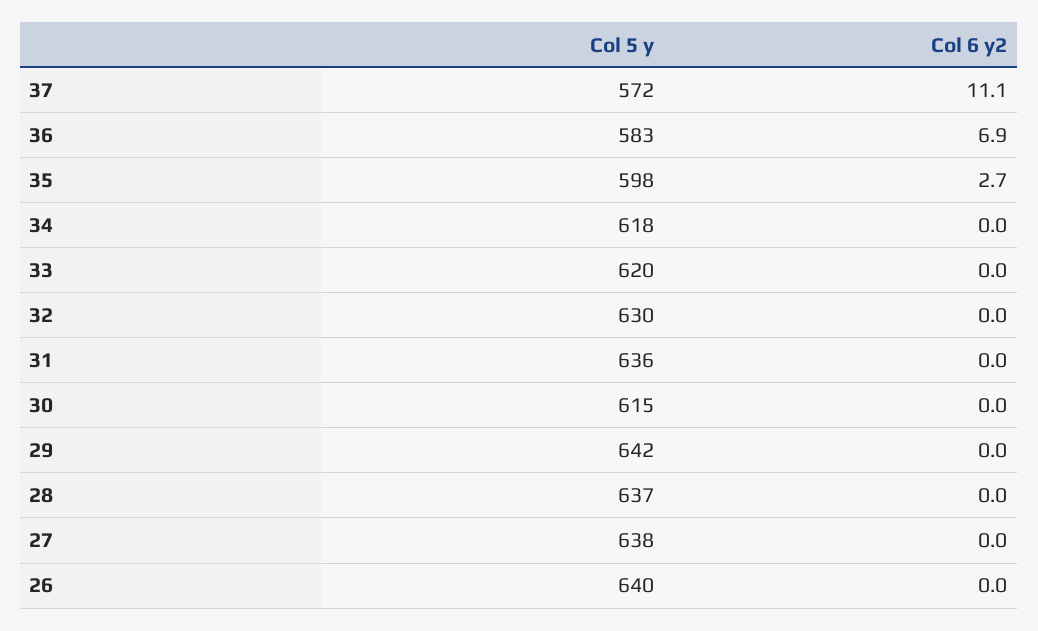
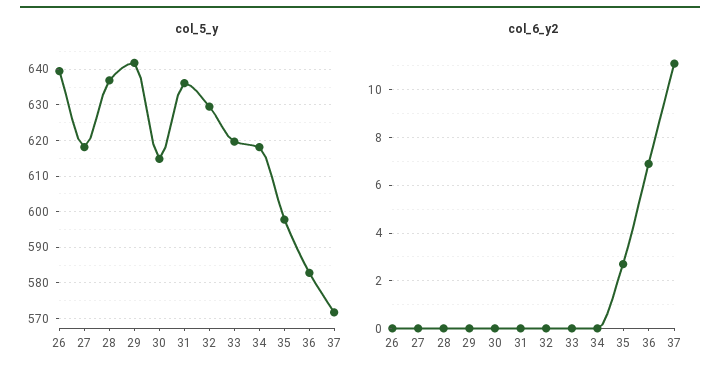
Col 5 y, 27: 638 -> 618

